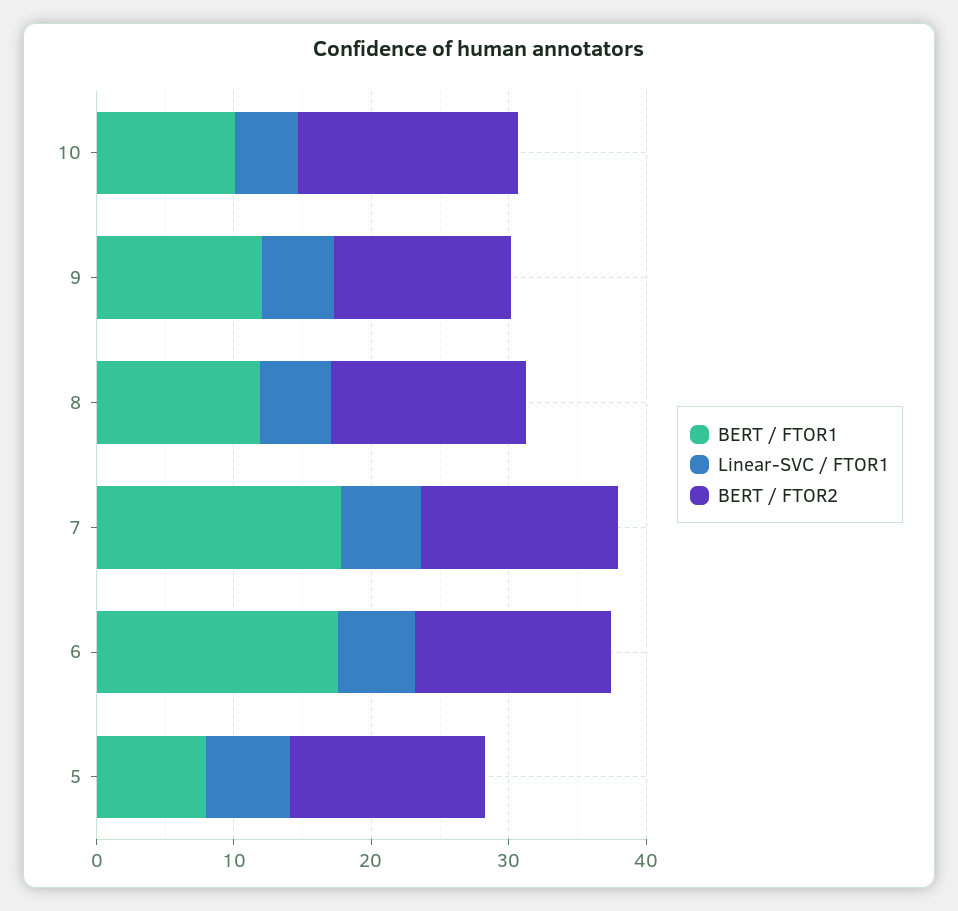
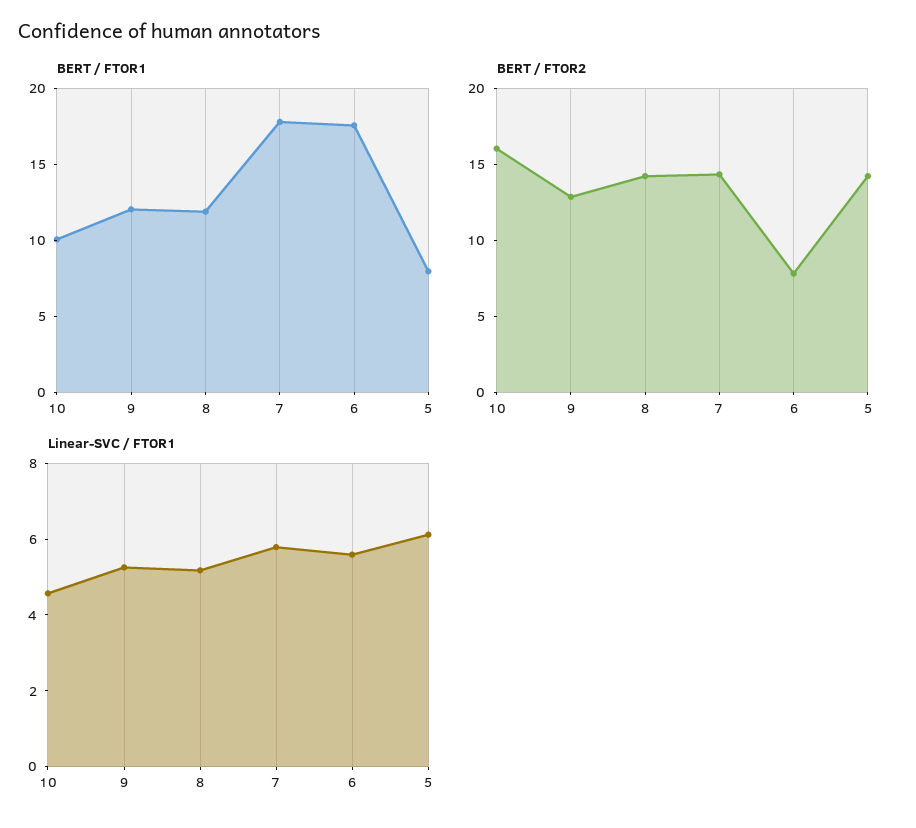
BERT / FTOR2, 6: 14 -> 8

